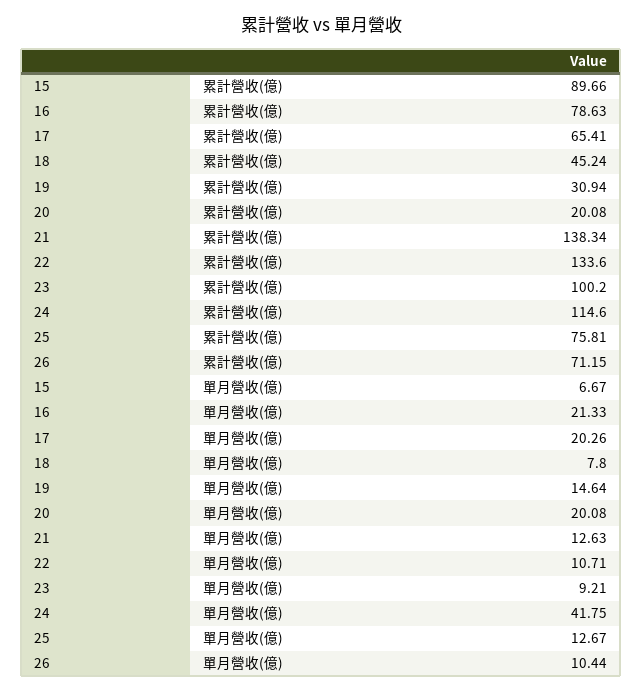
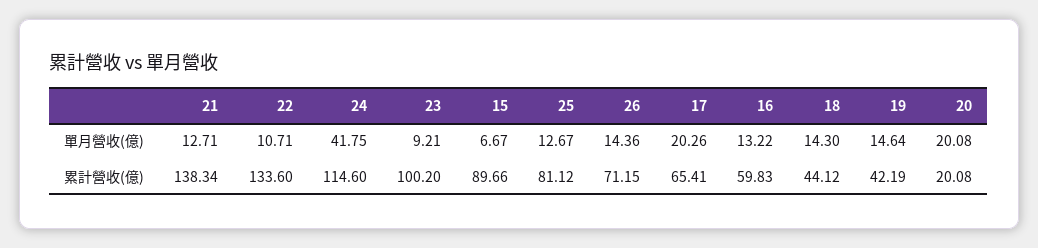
16, 累計營收(億): 78.63 -> 59.83
18, 累計營收(億): 45.24 -> 44.12
19, 累計營收(億): 30.94 -> 42.19
25, 累計營收(億): 75.81 -> 81.12
16, 單月營收(億): 21.33 -> 13.22
18, 單月營收(億): 7.8 -> 14.3
21, 單月營收(億): 12.63 -> 12.71
26, 單月營收(億): 10.44 -> 14.36

